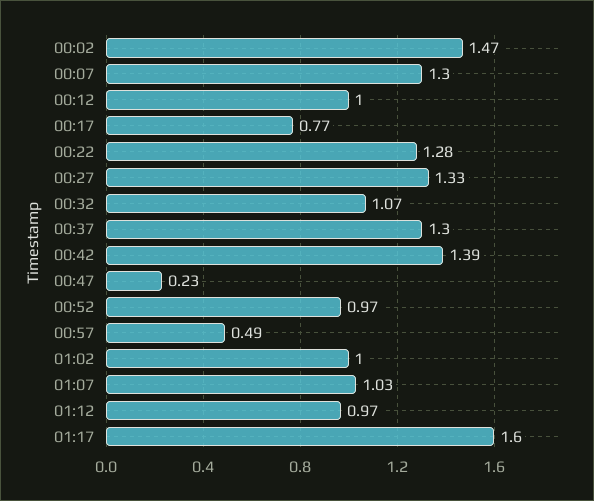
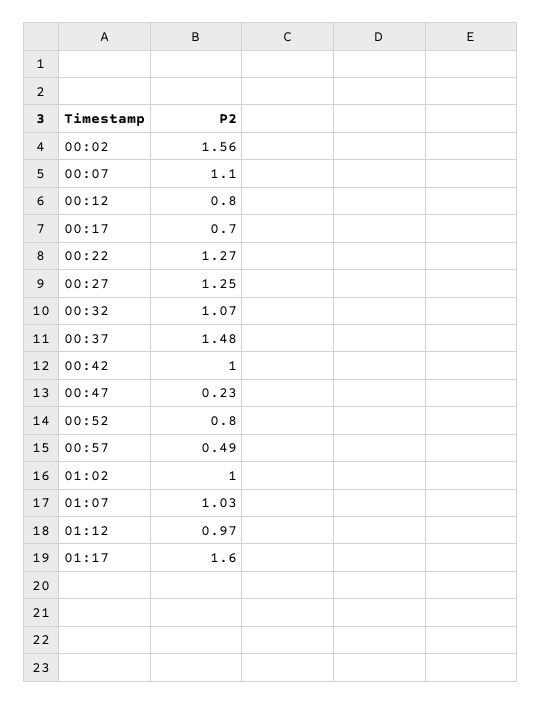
00:02: 1.47 -> 1.56
00:07: 1.3 -> 1.1
00:12: 1 -> 0.8
00:17: 0.77 -> 0.7
00:22: 1.28 -> 1.27
00:27: 1.33 -> 1.25
00:37: 1.3 -> 1.48
00:42: 1.39 -> 1
00:52: 0.97 -> 0.8

